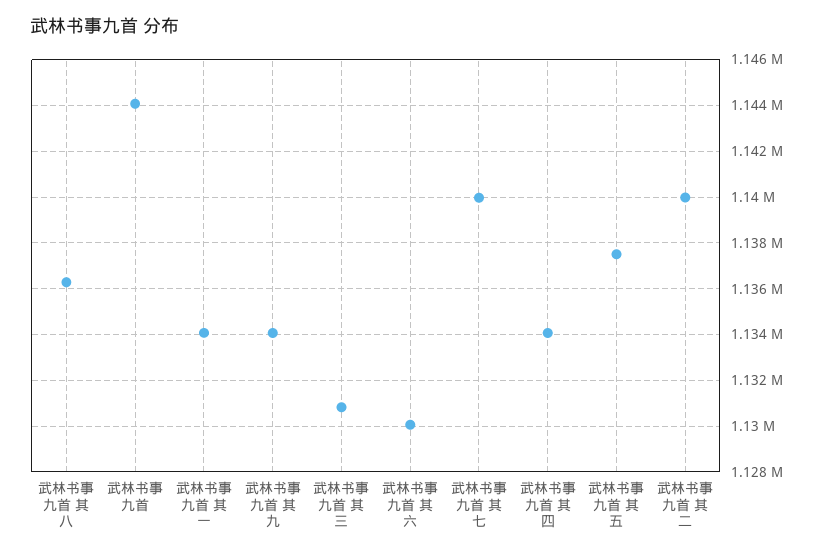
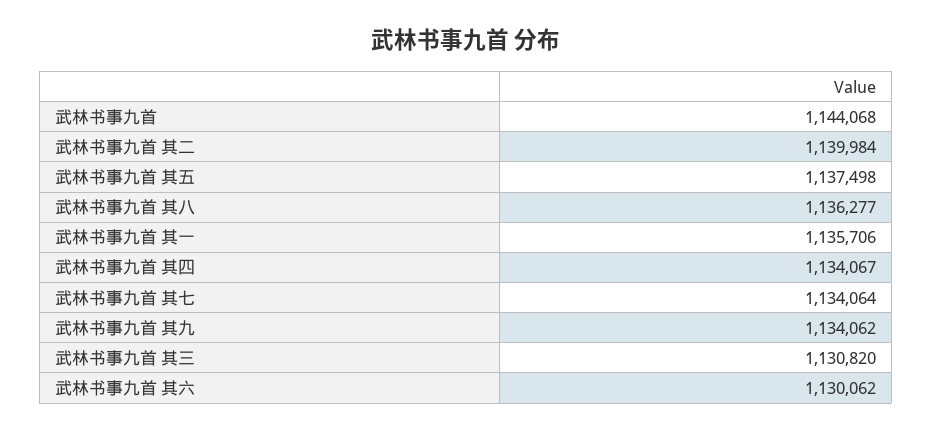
武林书事九首 其一: 1134000 -> 1135706
武林书事九首 其七: 1140000 -> 1134064

